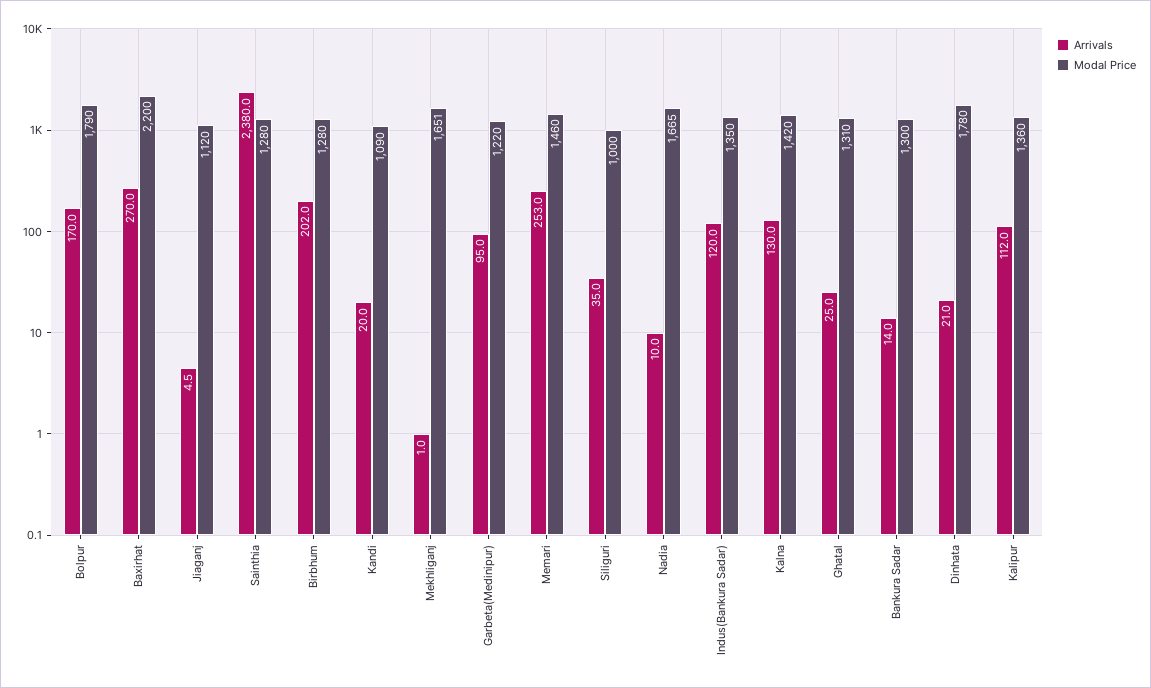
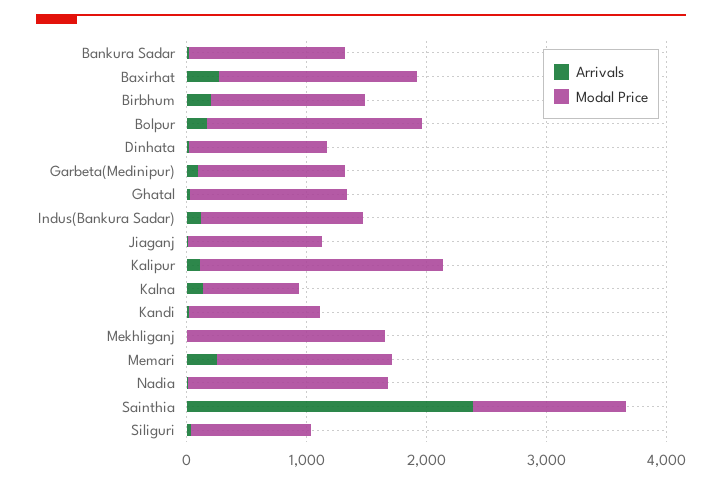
Modal Price, Baxirhat: 2200 -> 1600
Modal Price, Kalna: 1420 -> 800
Modal Price, Dinhata: 1780 -> 1200
Modal Price, Kalipur: 1360 -> 2000

